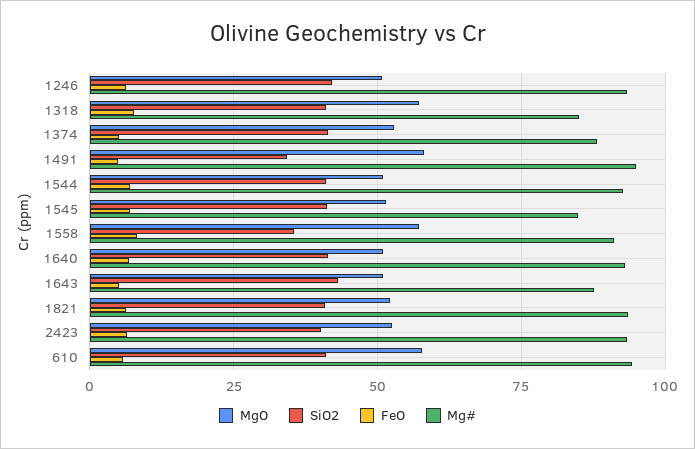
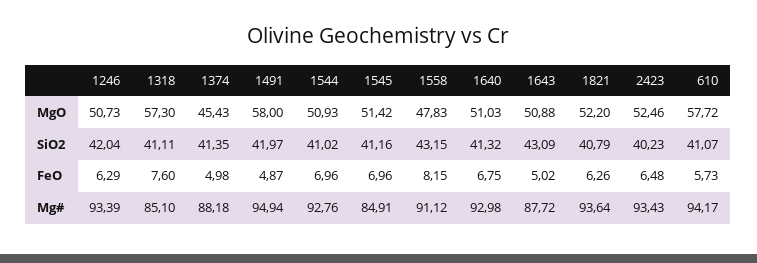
MgO, 1374: 52.5 -> 45.43
SiO2, 1491: 35 -> 41.97
MgO, 1558: 57.5 -> 47.83
SiO2, 1558: 35 -> 43.15

